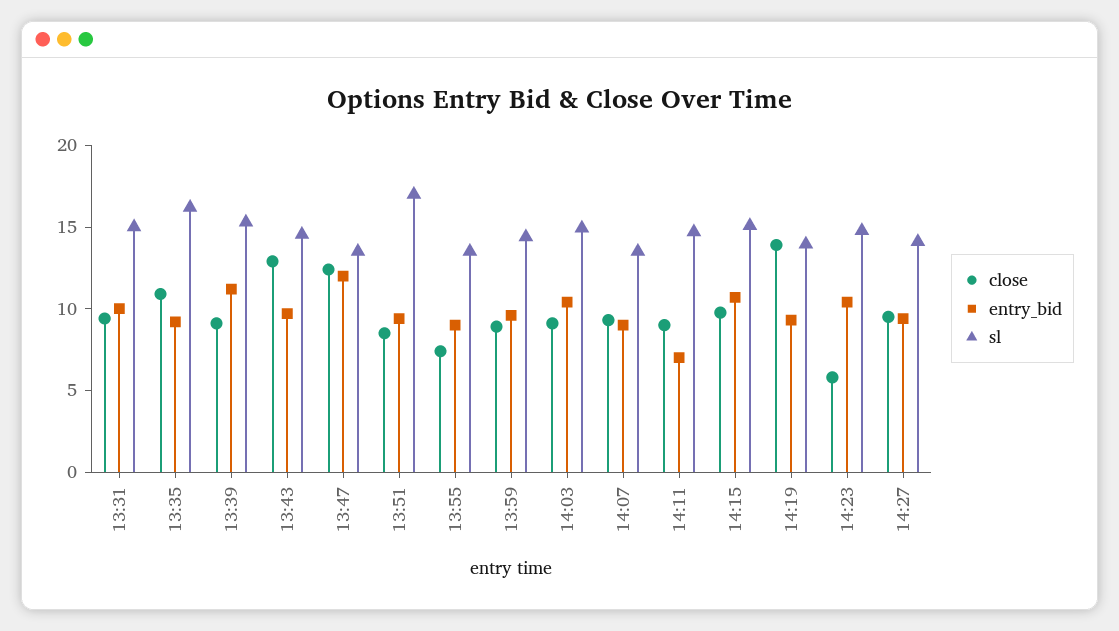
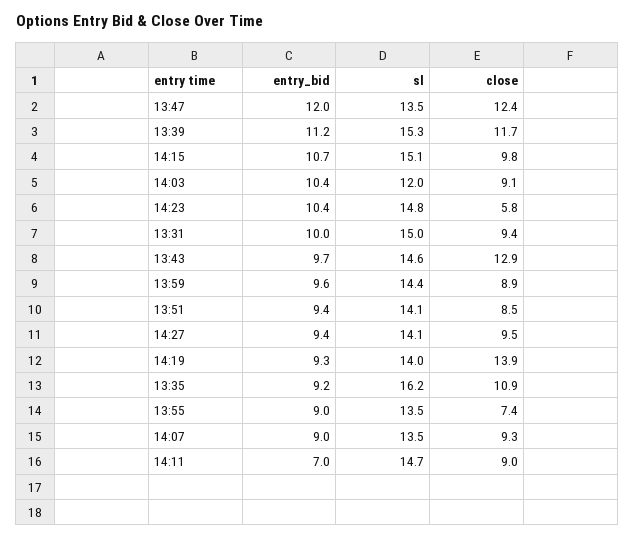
close, 13:39: 9 -> 11.7
sl, 13:51: 17 -> 14.1
sl, 14:03: 15 -> 12

